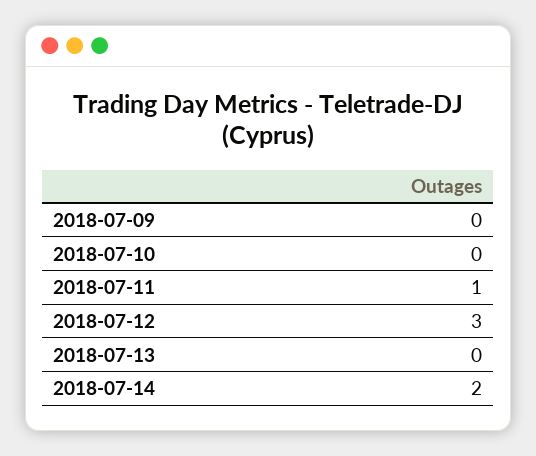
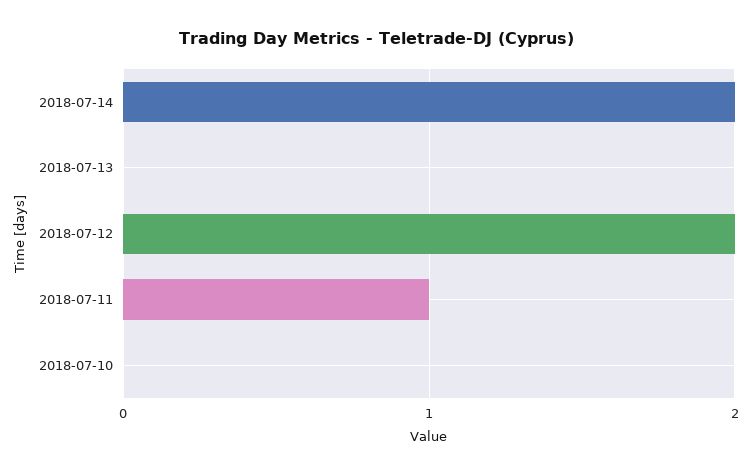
2018-07-09: 0 -> none
2018-07-12: 3 -> 2

